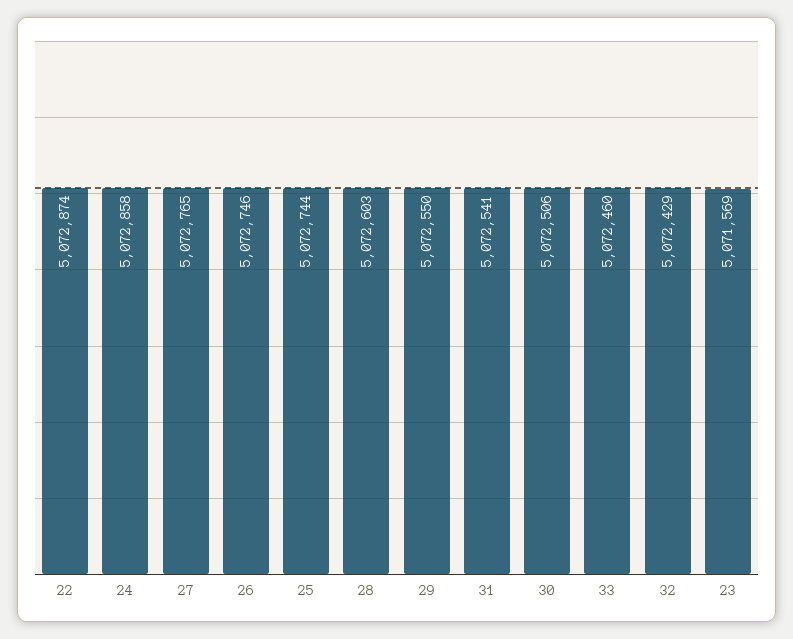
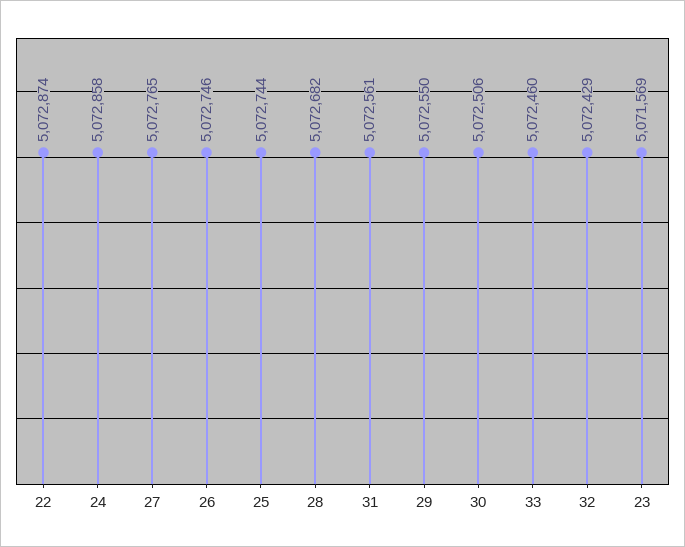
28: 5072603 -> 5072682
31: 5072541 -> 5072561

